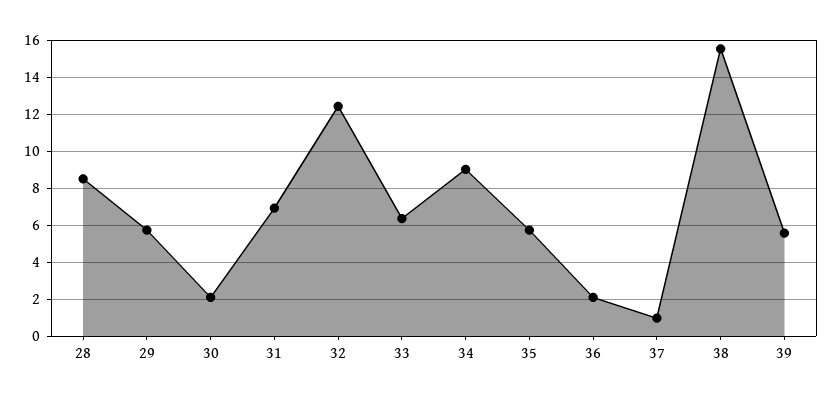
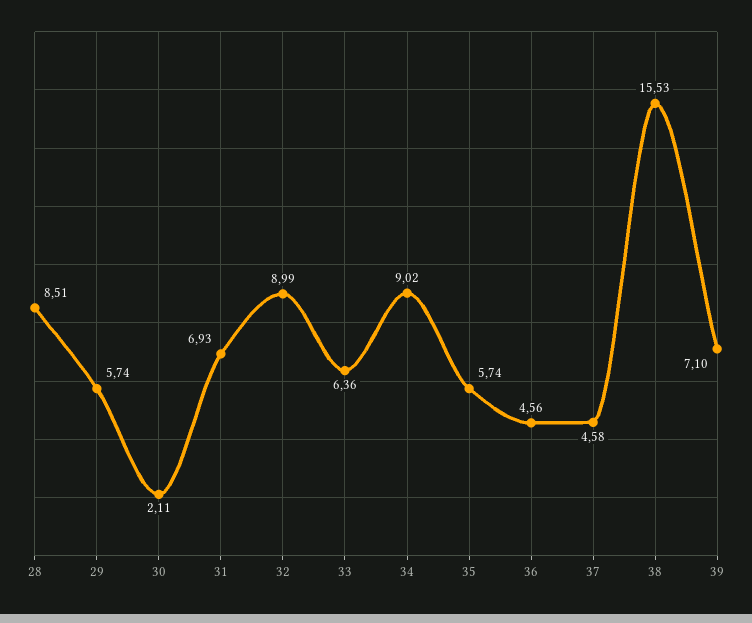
32: 12.5 -> 8.99
36: 2 -> 4.56
37: 1 -> 4.58
39: 5.5 -> 7.1

